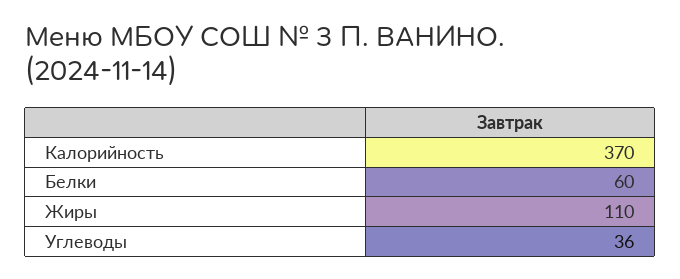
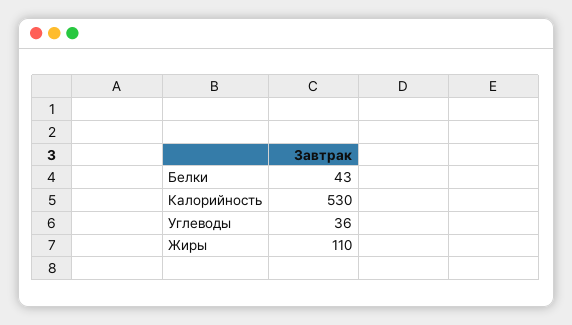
Калорийность: 370 -> 530
Белки: 60 -> 43

